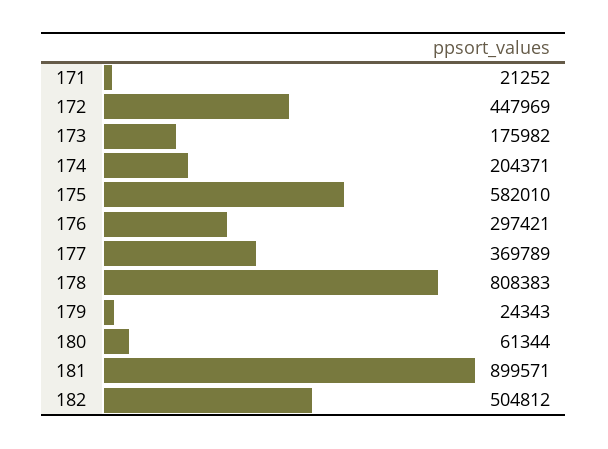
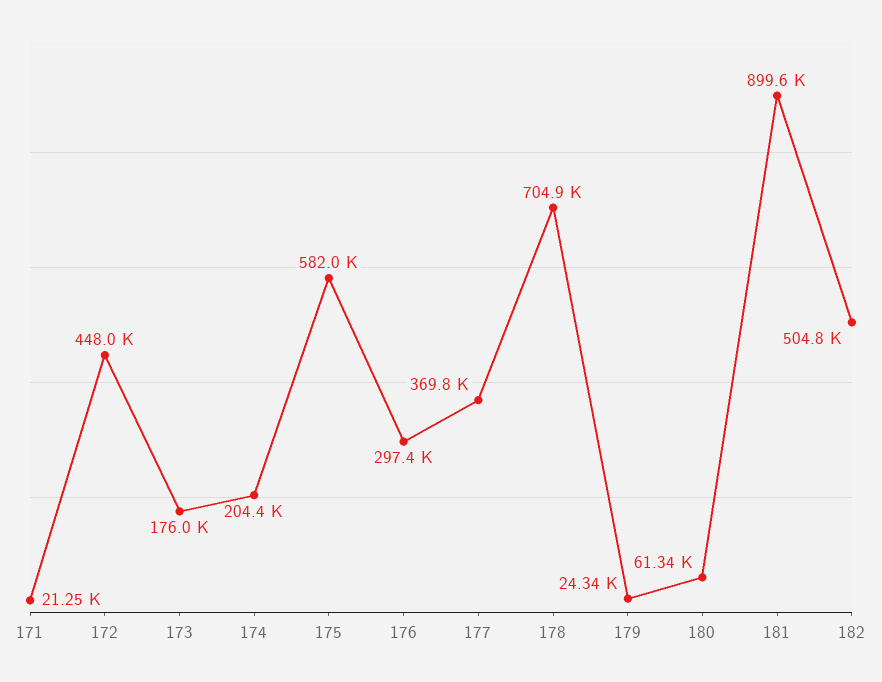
178: 808383 -> 704900

